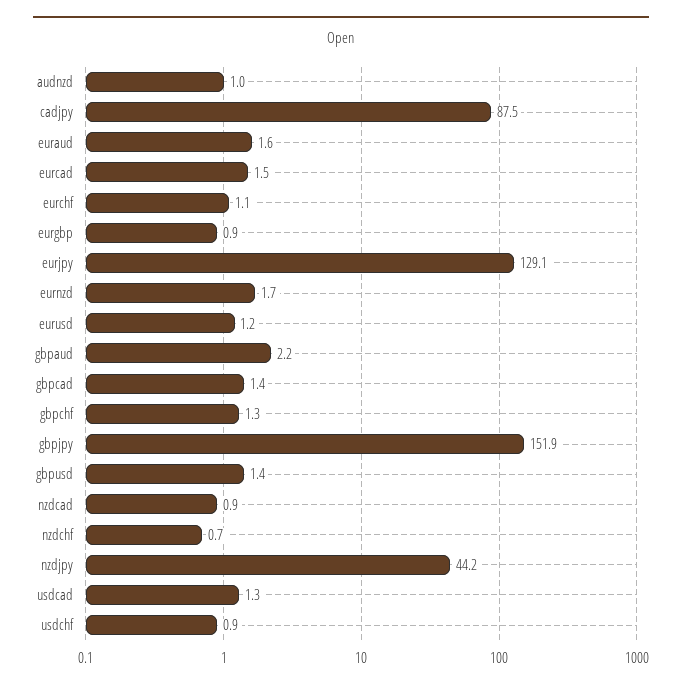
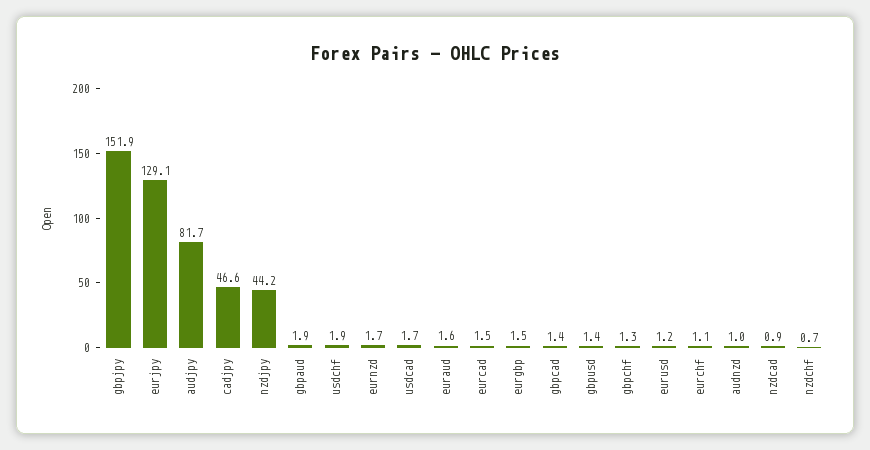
cadjpy: 87.5 -> 46.6
eurgbp: 0.9 -> 1.5
gbpaud: 2.2 -> 1.9
usdcad: 1.3 -> 1.7
usdchf: 0.9 -> 1.9
audjpy: none -> 81.7

